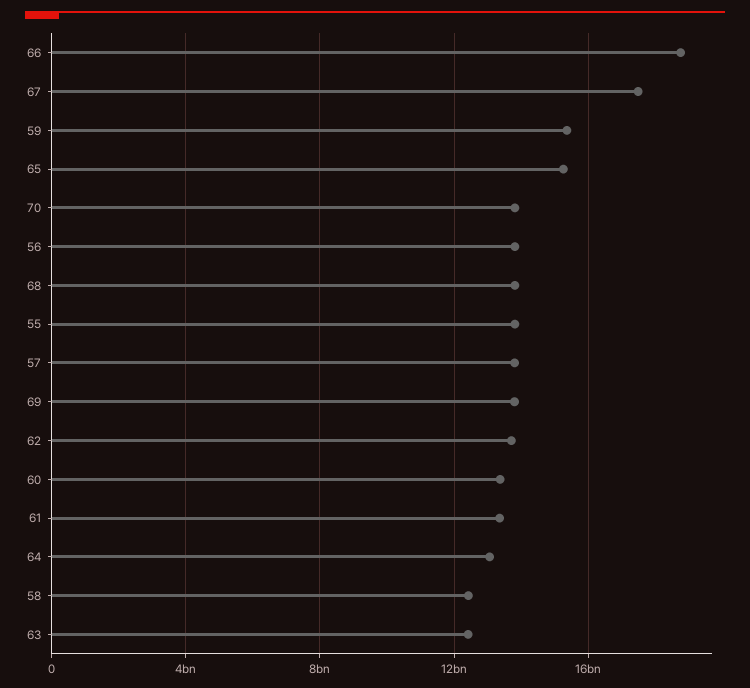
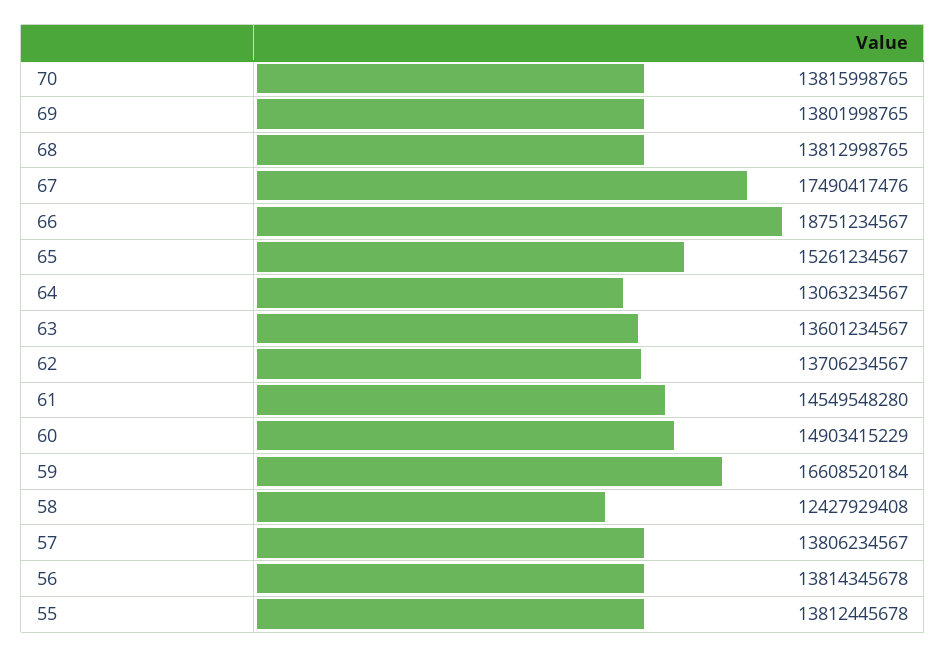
59: 15500000000 -> 16608520184
60: 13500000000 -> 14903415229
61: 13500000000 -> 14549548280
63: 12500000000 -> 13601234567

